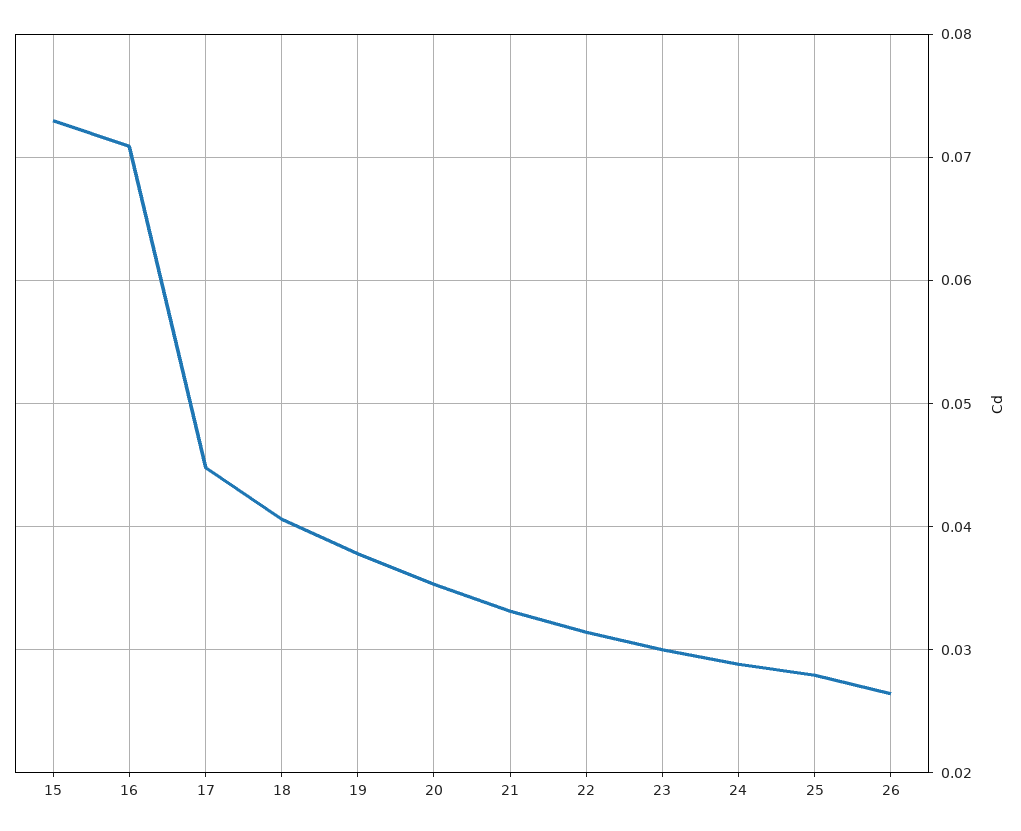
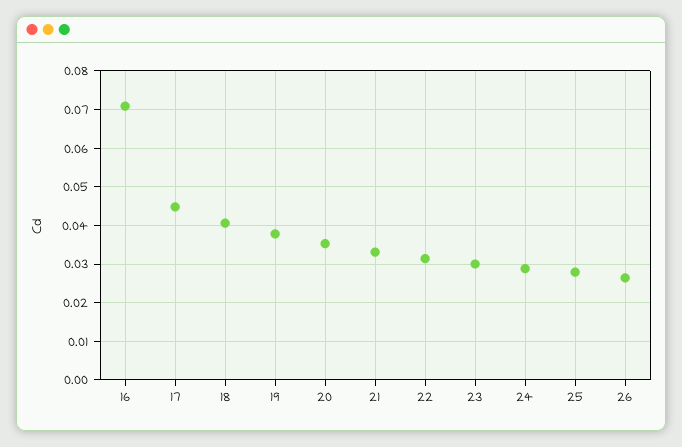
15: 0.073 -> none

